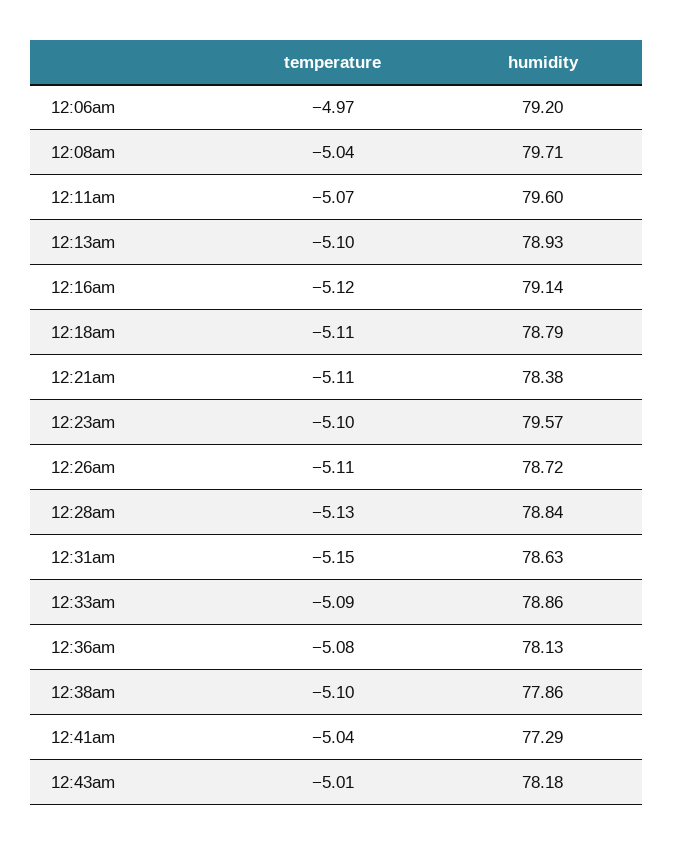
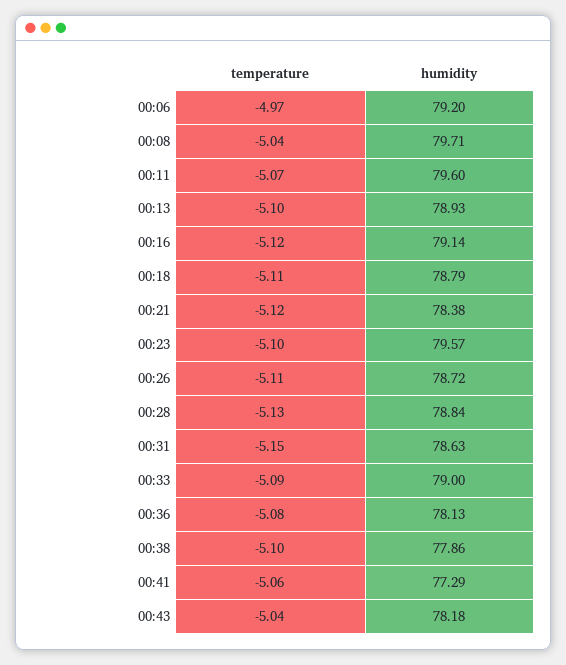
temperature, 12:21am: -5.11 -> -5.12
humidity, 12:33am: 78.86 -> 79
temperature, 12:41am: -5.04 -> -5.06
temperature, 12:43am: -5.01 -> -5.04

